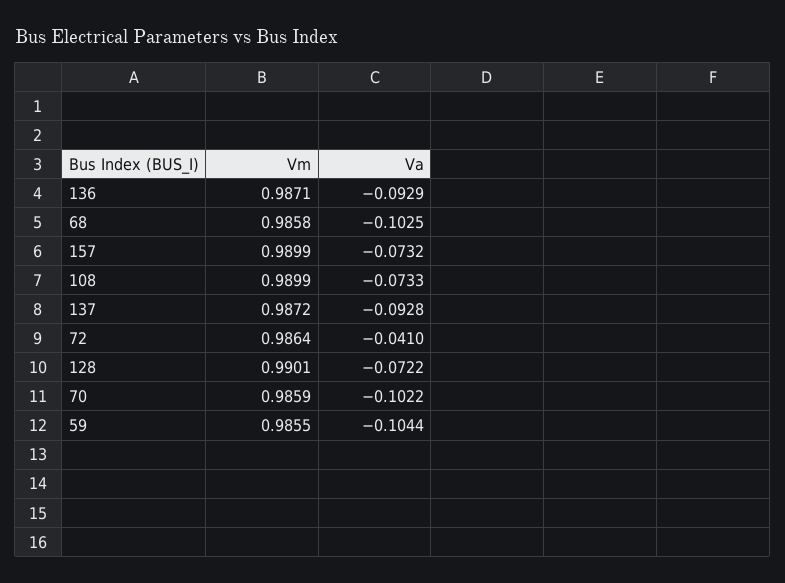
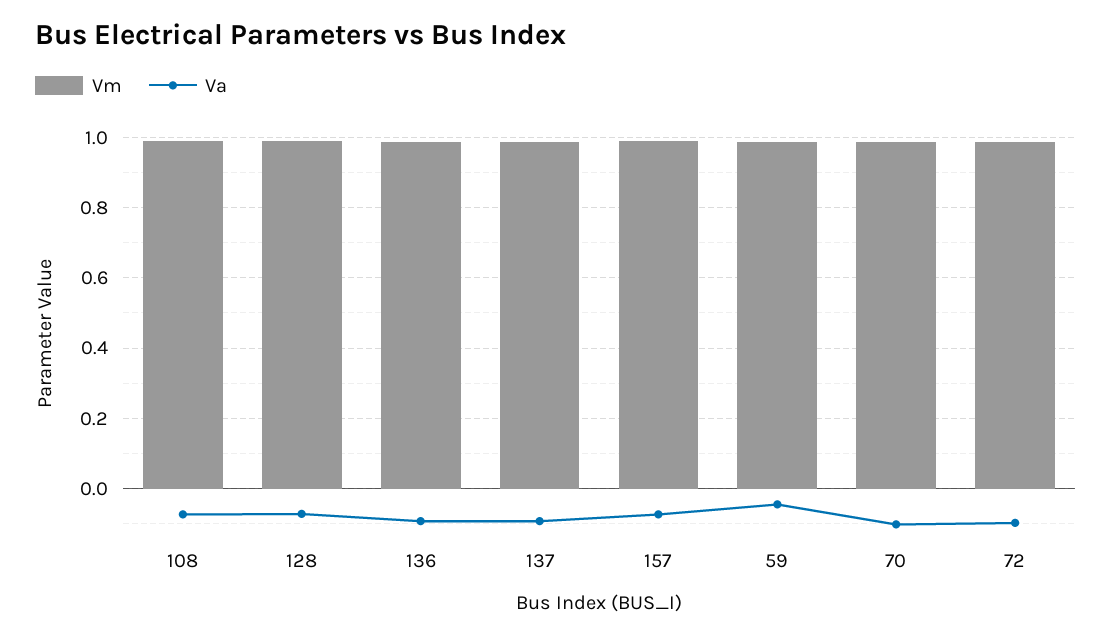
Vm, 68: 0.9858 -> none
Va, 68: -0.1025 -> none
Va, 72: -0.041 -> -0.1
Va, 59: -0.1044 -> -0.04

